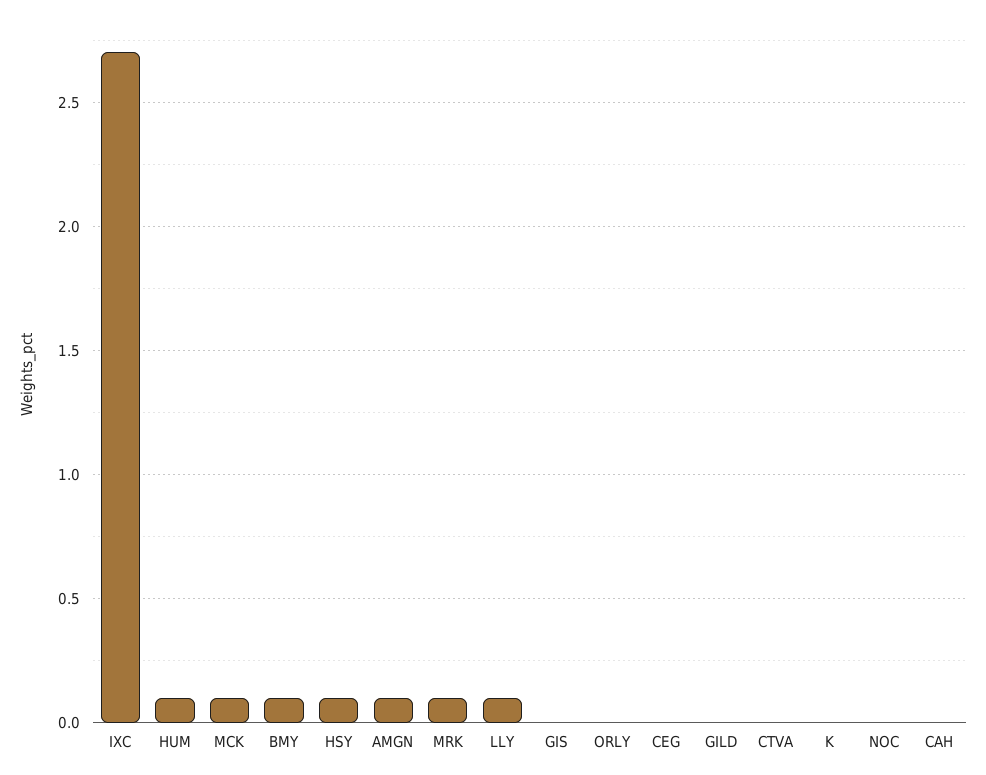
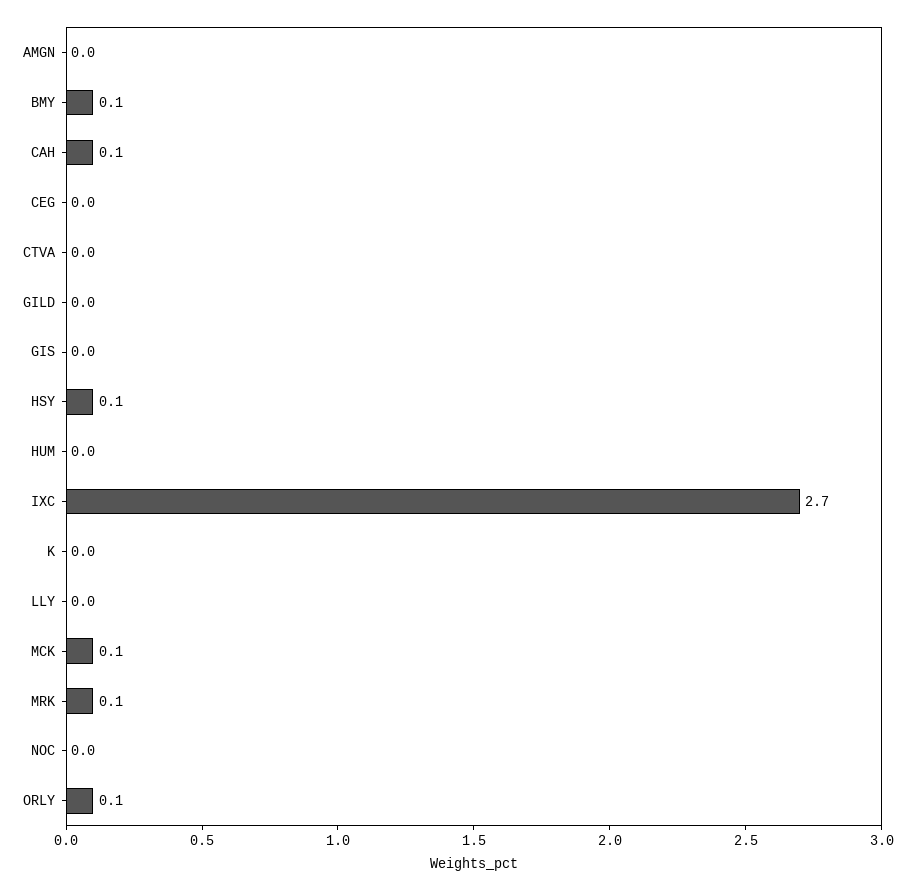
HUM: 0.1 -> 0
AMGN: 0.1 -> 0
LLY: 0.1 -> 0
ORLY: 0 -> 0.1
CAH: 0 -> 0.1

